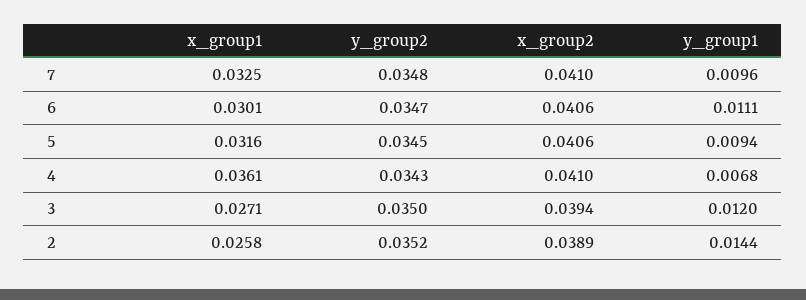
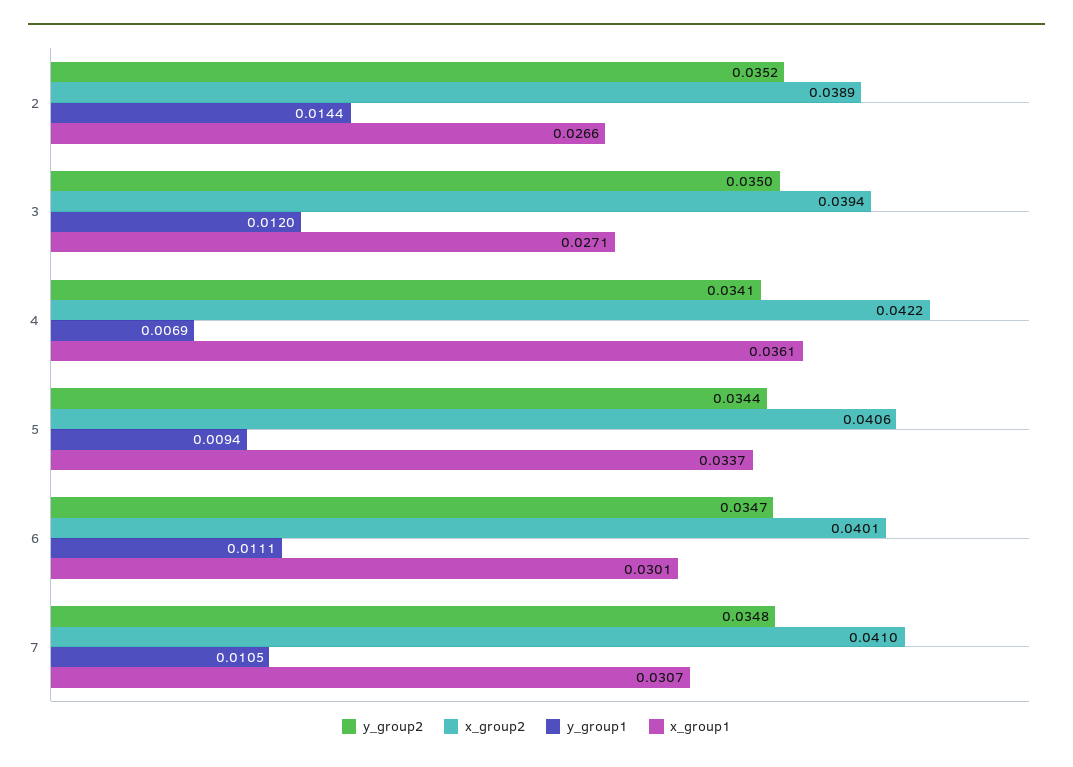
x_group1, 7: 0.0325 -> 0.0307
y_group1, 7: 0.0096 -> 0.0105
x_group2, 6: 0.0406 -> 0.0401
x_group1, 5: 0.0316 -> 0.0337
y_group2, 5: 0.0345 -> 0.0344
y_group2, 4: 0.0343 -> 0.0341
x_group2, 4: 0.041 -> 0.0422
y_group1, 4: 0.0068 -> 0.0069
x_group1, 2: 0.0258 -> 0.0266

